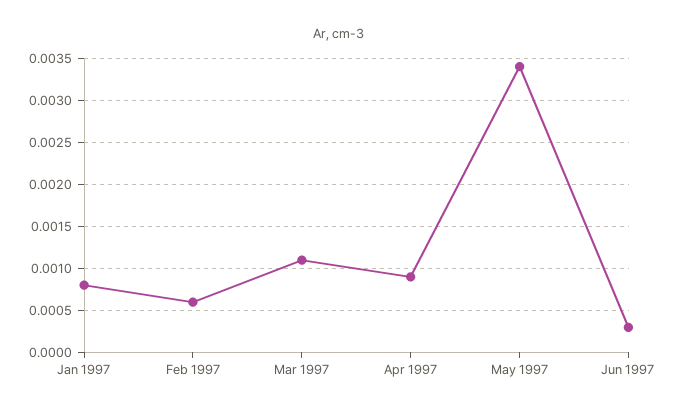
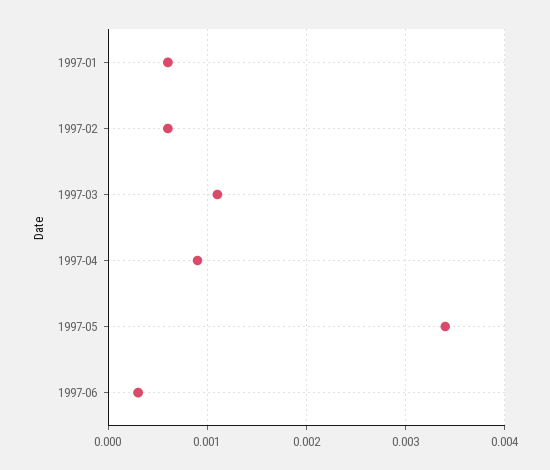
Jan 1997: 0.0008 -> 0.0006

